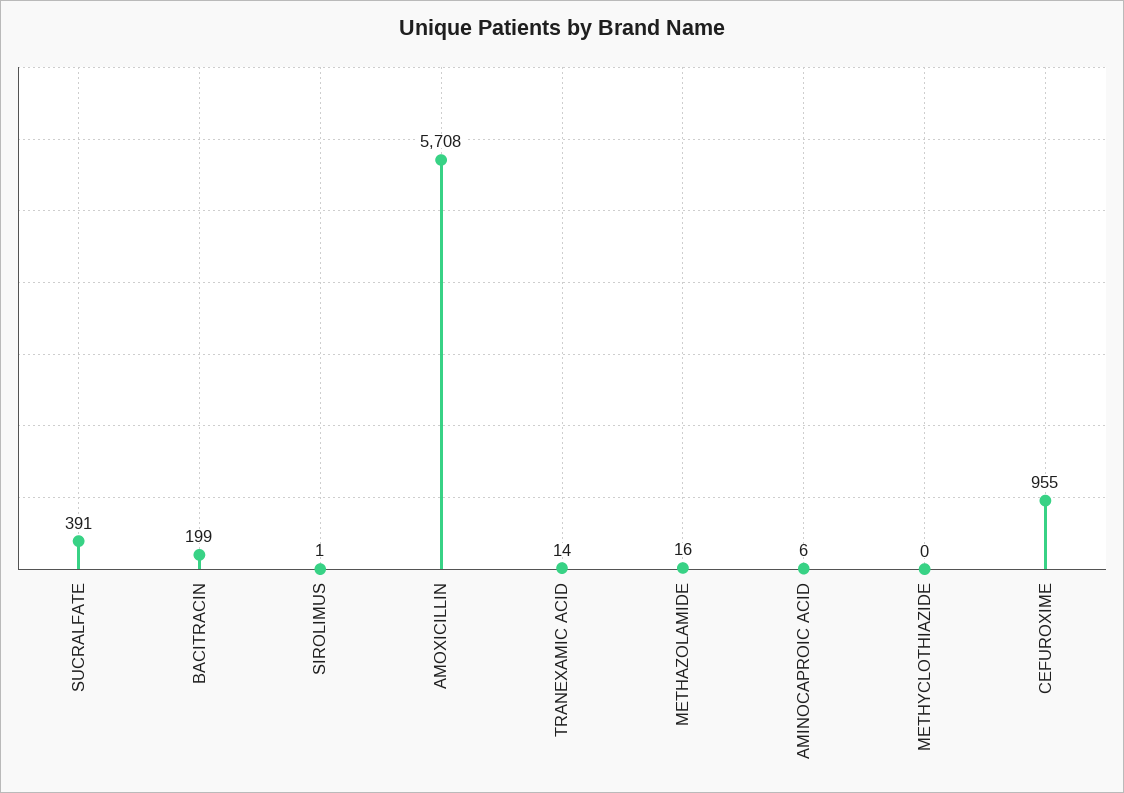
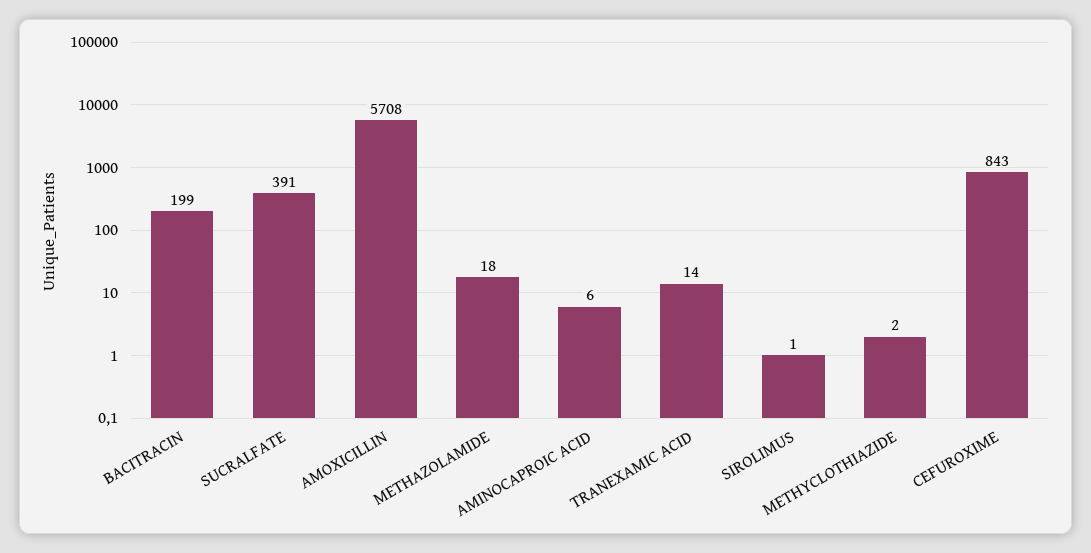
METHAZOLAMIDE: 16 -> 18
METHYCLOTHIAZIDE: 0 -> 2
CEFUROXIME: 955 -> 843

